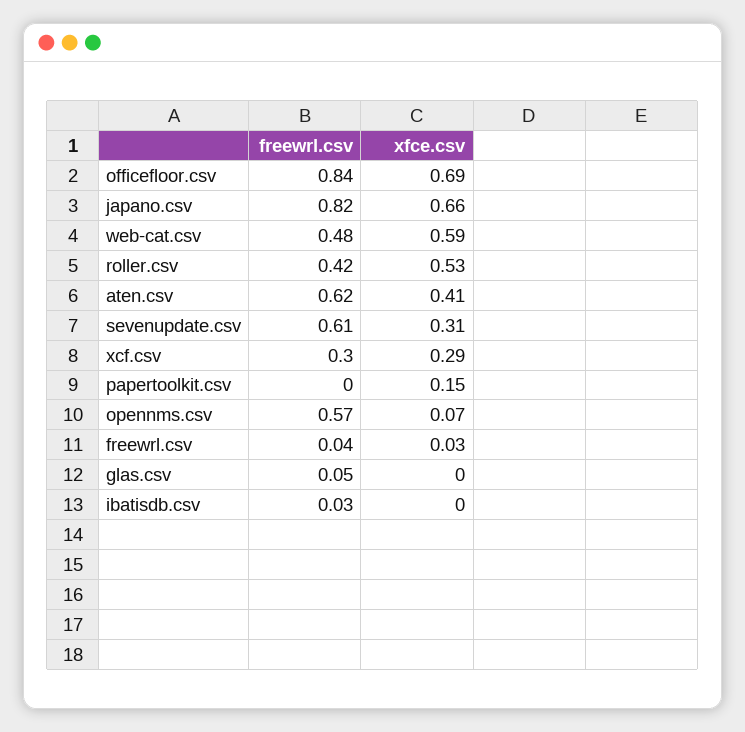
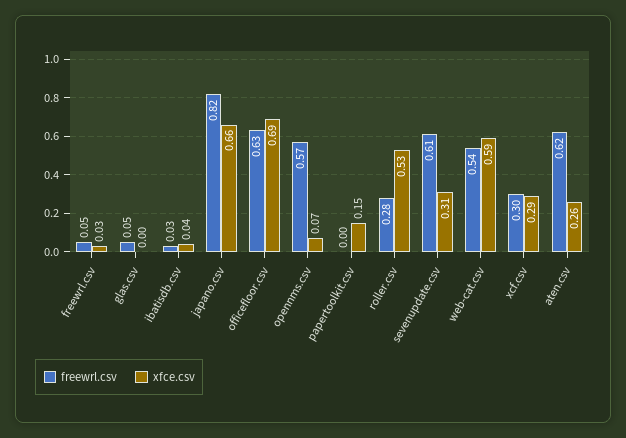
freewrl.csv, officefloor.csv: 0.84 -> 0.63
freewrl.csv, web-cat.csv: 0.48 -> 0.54
freewrl.csv, roller.csv: 0.42 -> 0.28
xfce.csv, aten.csv: 0.41 -> 0.26
freewrl.csv, freewrl.csv: 0.04 -> 0.05
xfce.csv, ibatisdb.csv: 0 -> 0.04

